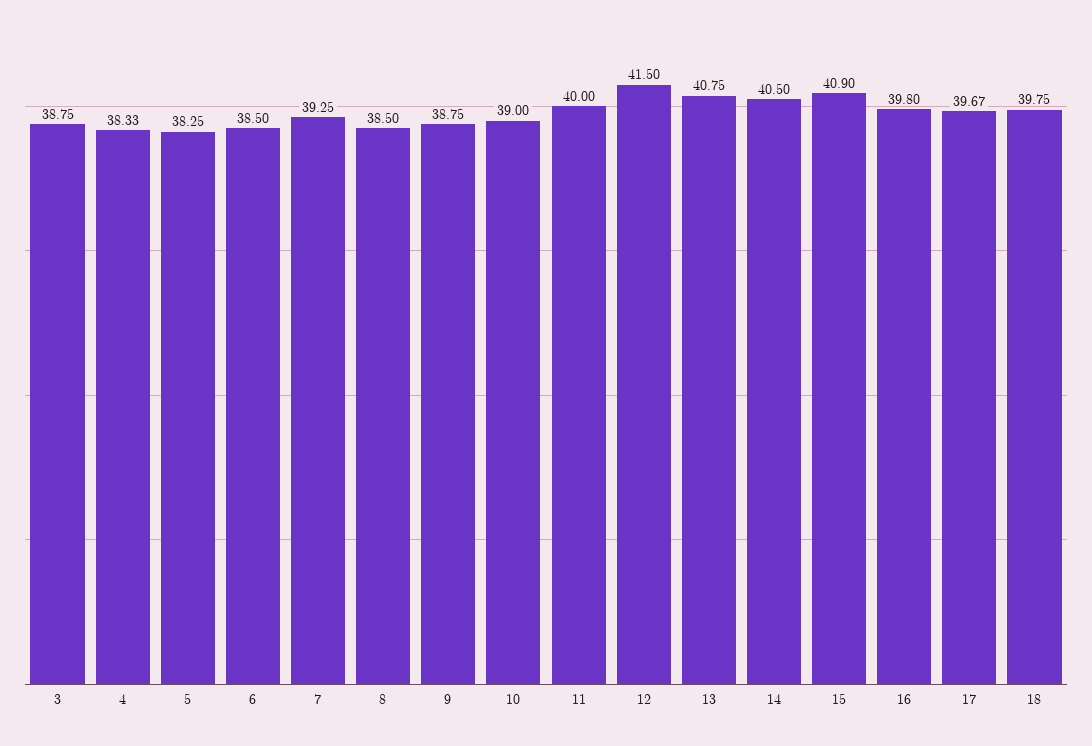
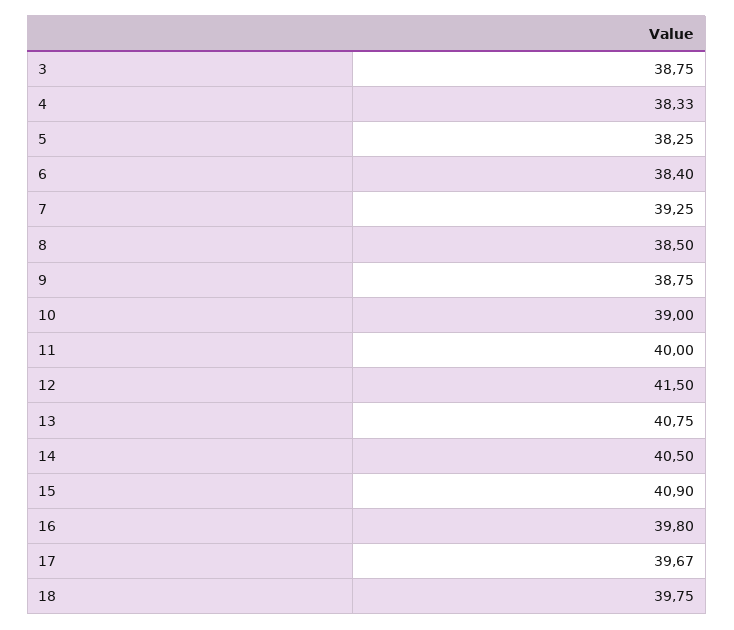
6: 38.5 -> 38.4

